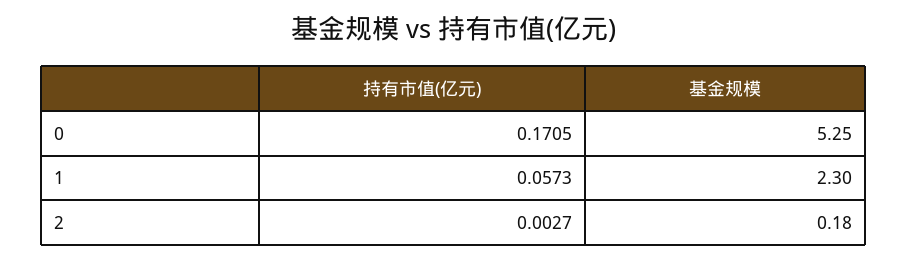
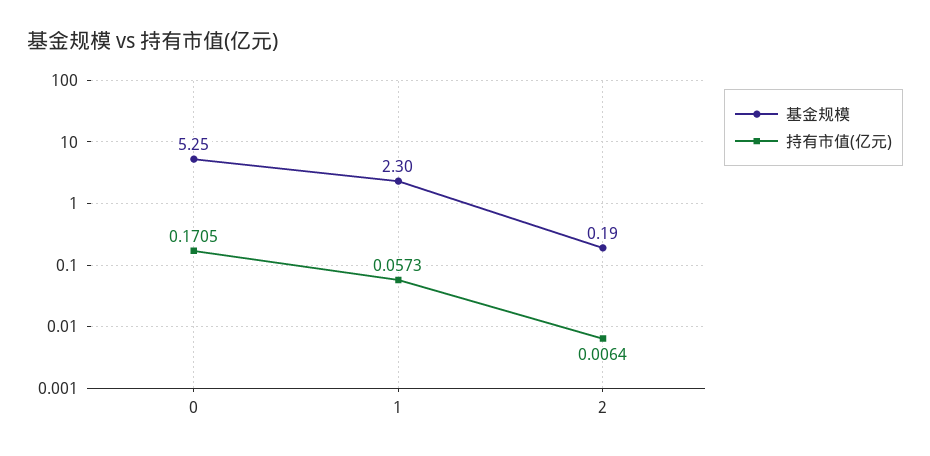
持有市值(亿元), 2: 0.0027 -> 0.0064
基金规模, 2: 0.18 -> 0.19

